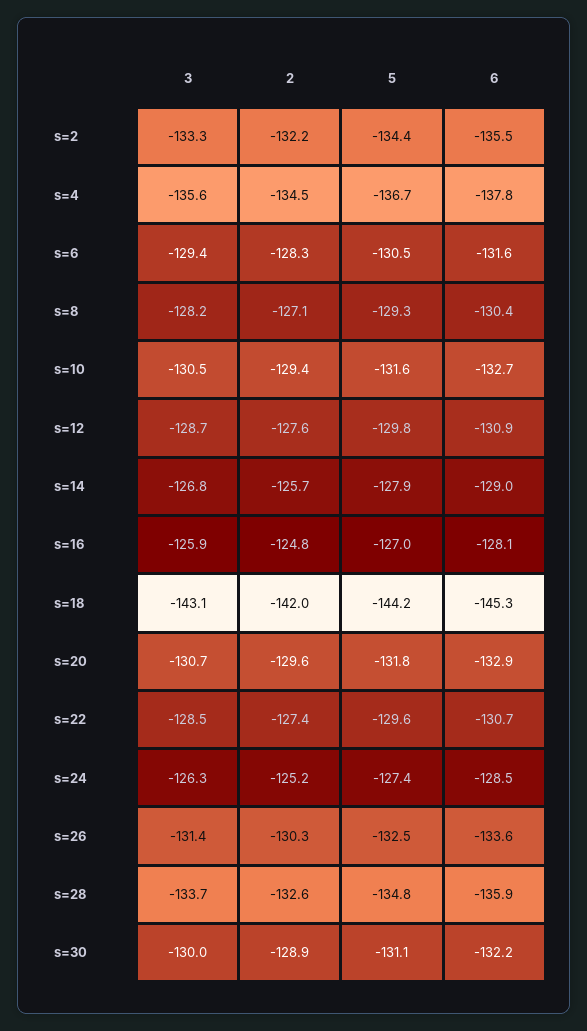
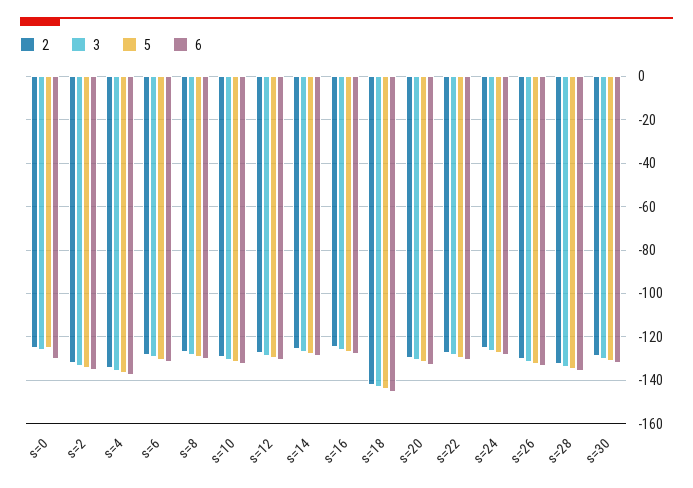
2, s=0: none -> -125
3, s=0: none -> -125
5, s=0: none -> -125
6, s=0: none -> -130

